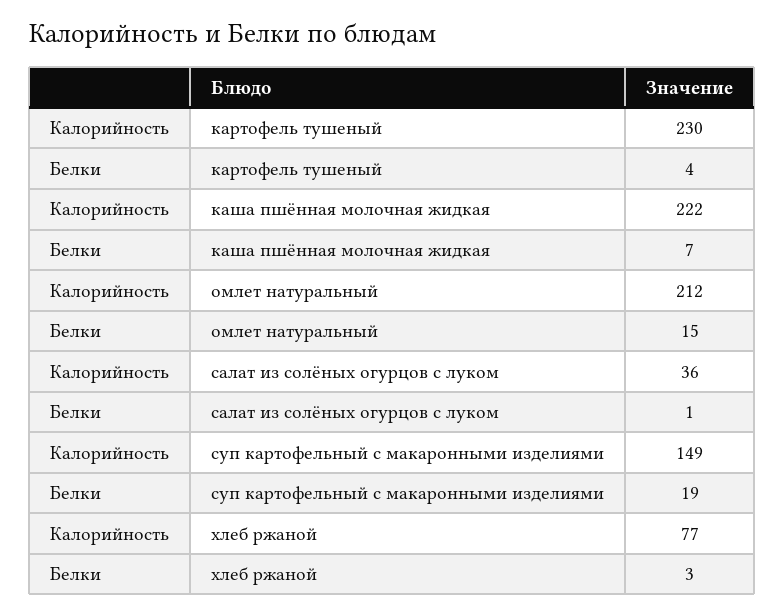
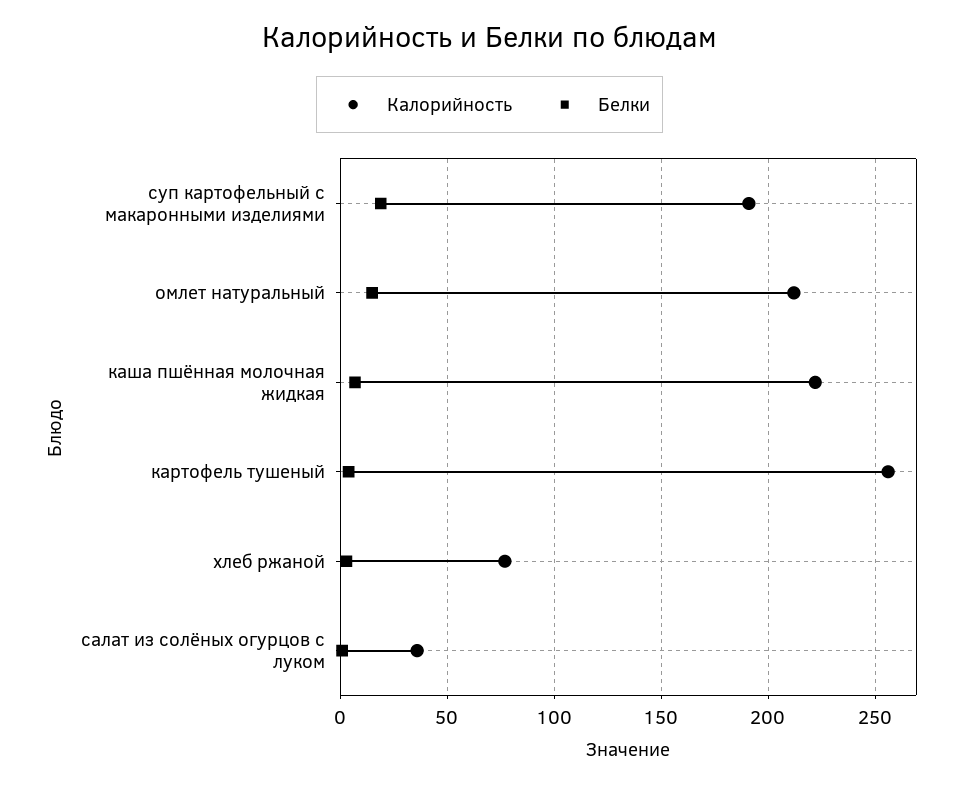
Калорийность, картофель тушеный: 230 -> 255
Калорийность, суп картофельный с макаронными изделиями: 149 -> 190

